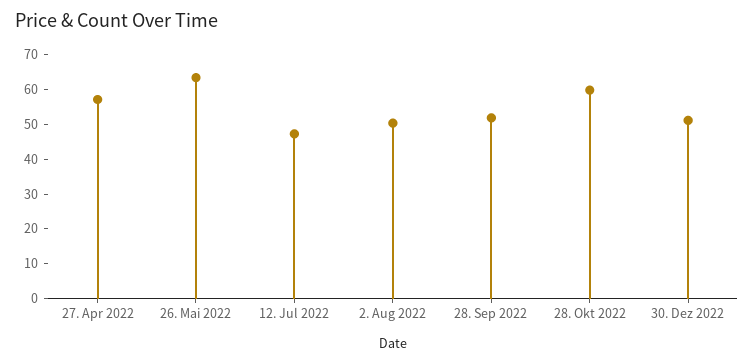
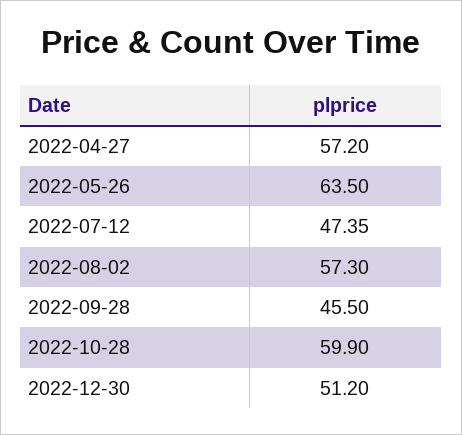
2. Aug 2022: 50 -> 57.3
28. Sep 2022: 52.5 -> 45.5

